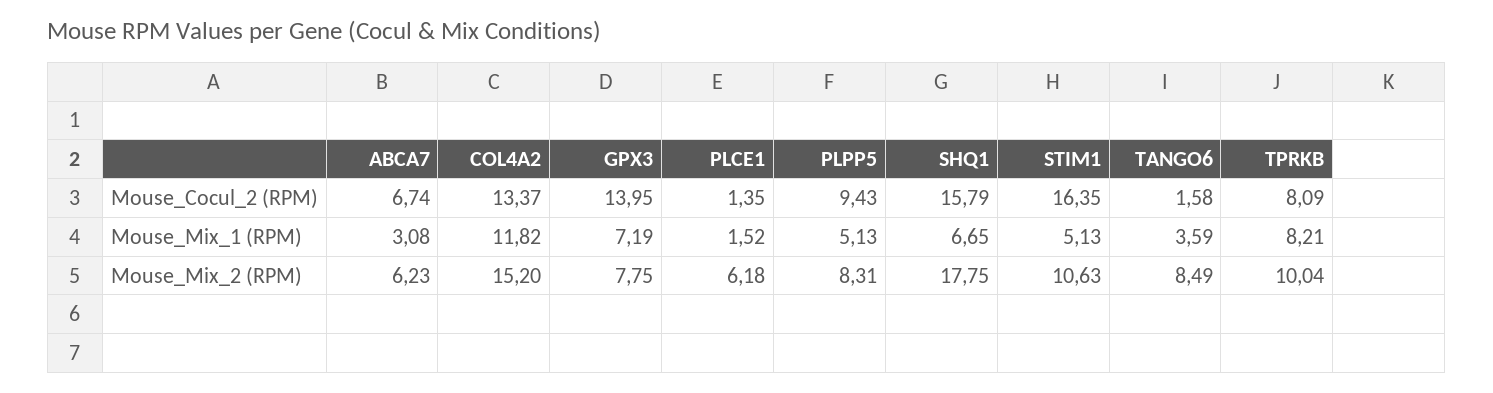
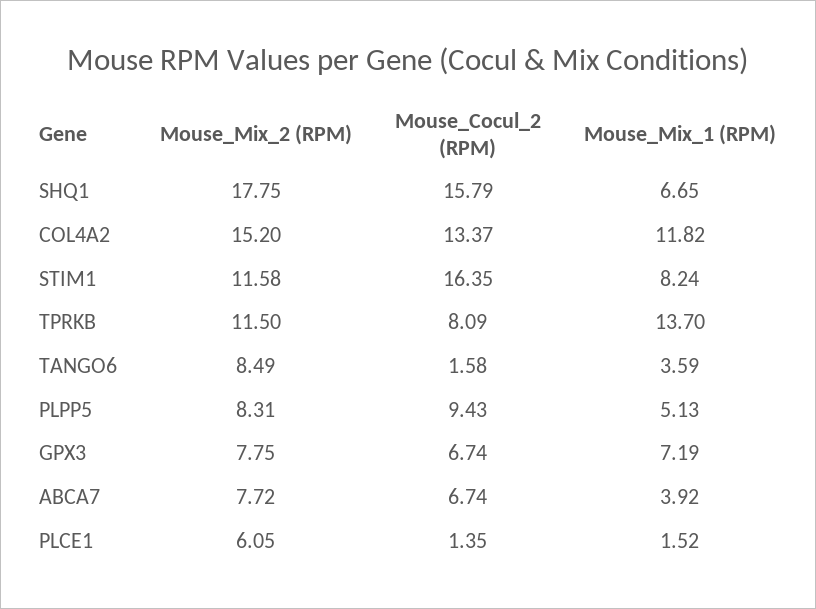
GPX3, Mouse_Cocul_2 (RPM): 13.95 -> 6.74
ABCA7, Mouse_Mix_1 (RPM): 3.08 -> 3.92
STIM1, Mouse_Mix_1 (RPM): 5.13 -> 8.24
TPRKB, Mouse_Mix_1 (RPM): 8.21 -> 13.7
ABCA7, Mouse_Mix_2 (RPM): 6.23 -> 7.72
PLCE1, Mouse_Mix_2 (RPM): 6.18 -> 6.05
STIM1, Mouse_Mix_2 (RPM): 10.63 -> 11.58
TPRKB, Mouse_Mix_2 (RPM): 10.04 -> 11.5

